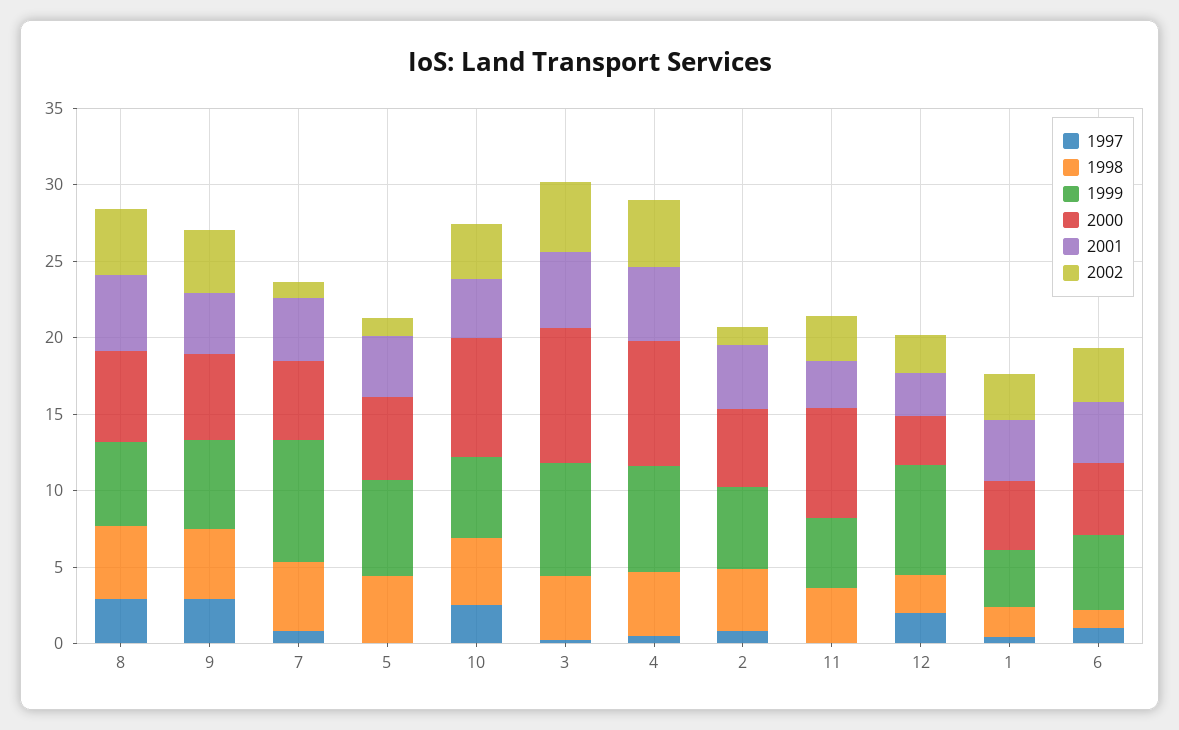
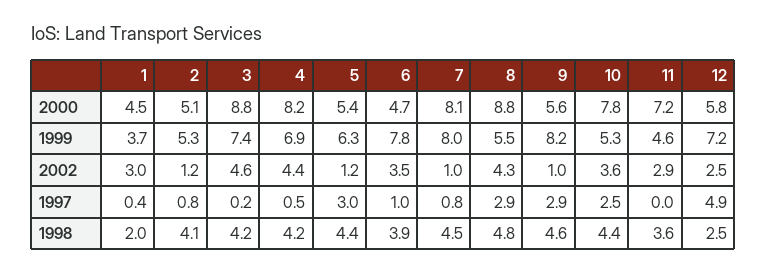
2000, 8: 6 -> 8.8
2001, 8: 5 -> none
1999, 9: 6 -> 8.2
2001, 9: 4 -> none
2002, 9: 4 -> 1
2000, 7: 5 -> 8.1
2001, 7: 4 -> none
1997, 5: 0 -> 3
2001, 5: 4 -> none
2001, 10: 4 -> none
2001, 3: 5 -> none
2001, 4: 5 -> none
2001, 2: 4 -> none
2001, 11: 3 -> none
1997, 12: 2 -> 4.9
2000, 12: 3 -> 5.8
2001, 12: 3 -> none
2001, 1: 4 -> none
1998, 6: 1 -> 3.9
1999, 6: 5 -> 7.8
2001, 6: 4 -> none

